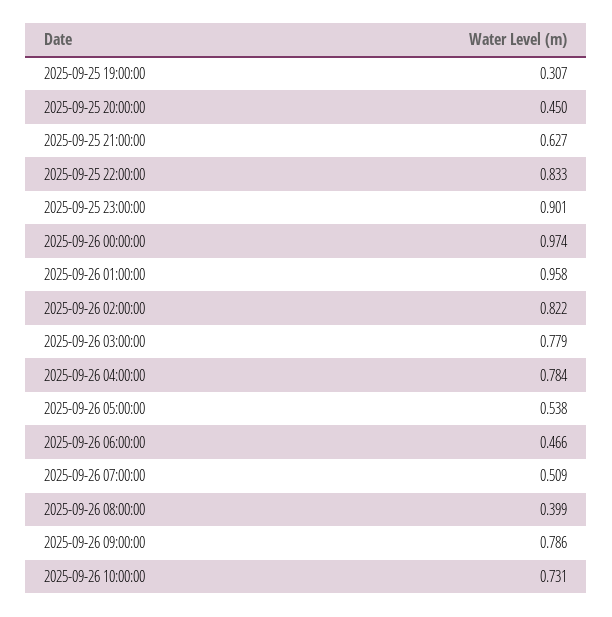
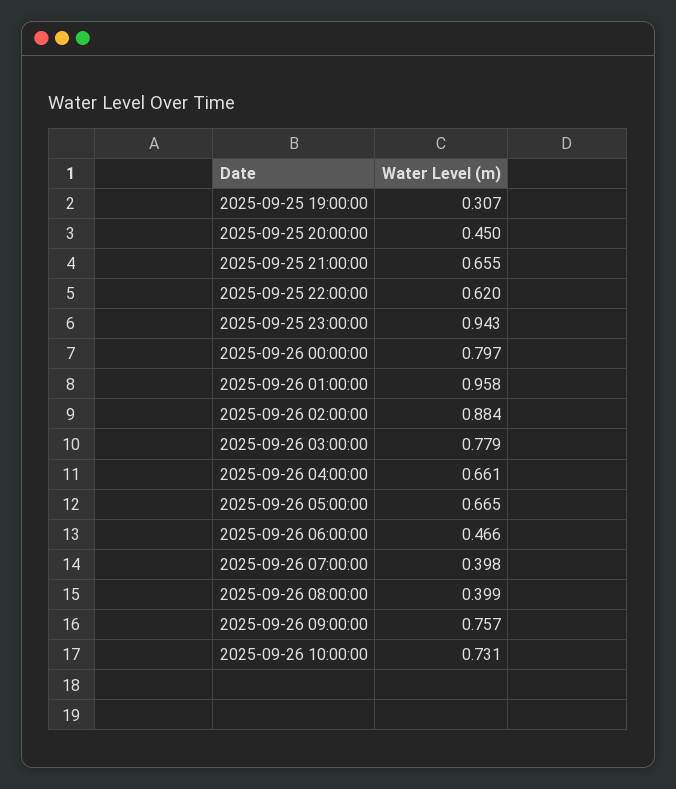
2025-09-25 21:00:00: 0.627 -> 0.655
2025-09-25 22:00:00: 0.833 -> 0.62
2025-09-25 23:00:00: 0.901 -> 0.943
2025-09-26 00:00:00: 0.974 -> 0.797
2025-09-26 02:00:00: 0.822 -> 0.884
2025-09-26 04:00:00: 0.784 -> 0.661
2025-09-26 05:00:00: 0.538 -> 0.665
2025-09-26 07:00:00: 0.509 -> 0.398
2025-09-26 09:00:00: 0.786 -> 0.757

